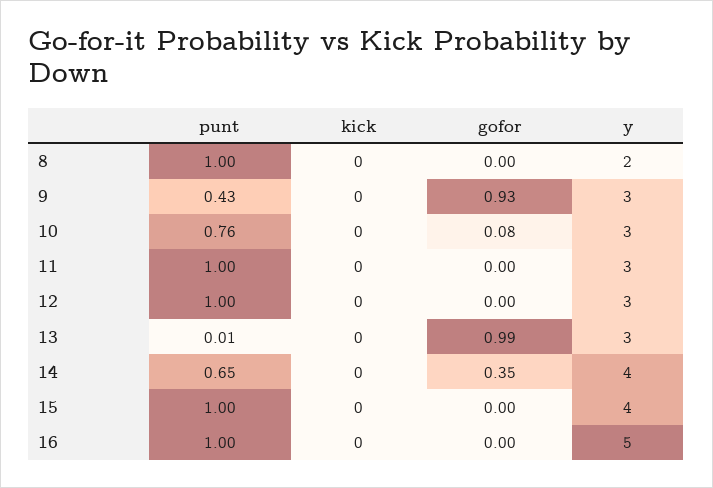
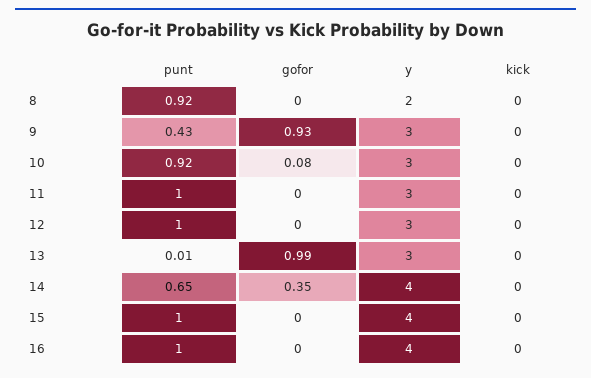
punt, 8: 1 -> 0.92
punt, 10: 0.76 -> 0.92
y, 16: 5 -> 4

